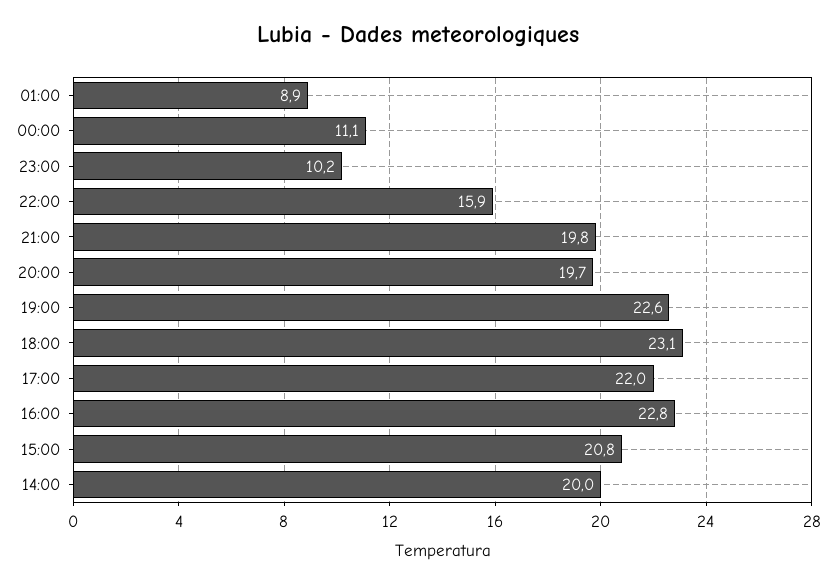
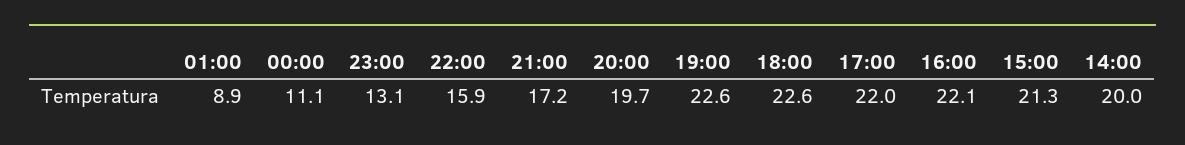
23:00: 10.2 -> 13.1
21:00: 19.8 -> 17.2
18:00: 23.1 -> 22.6
16:00: 22.8 -> 22.1
15:00: 20.8 -> 21.3

